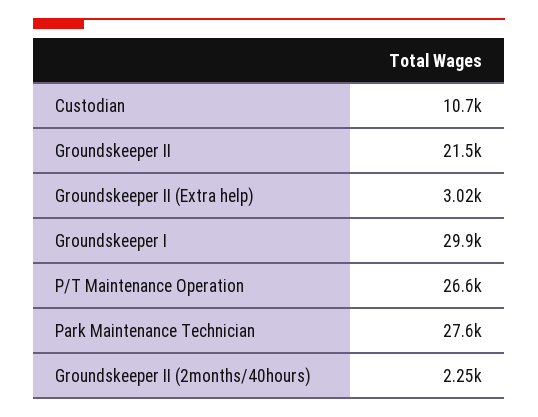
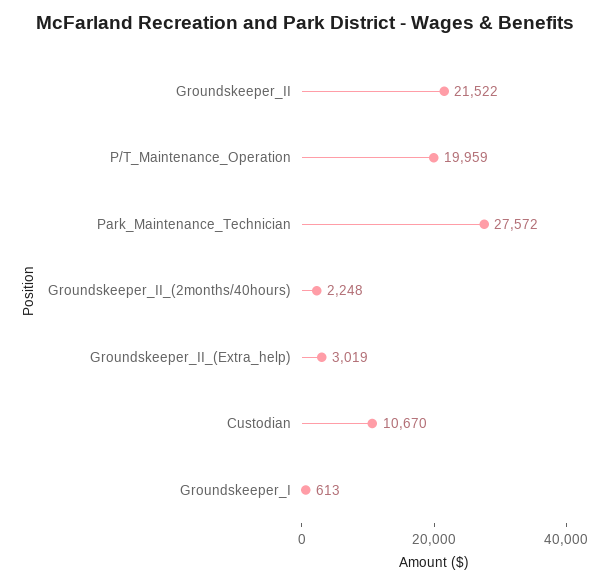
Groundskeeper I: 29900 -> 613
P/T Maintenance Operation: 26600 -> 19959

